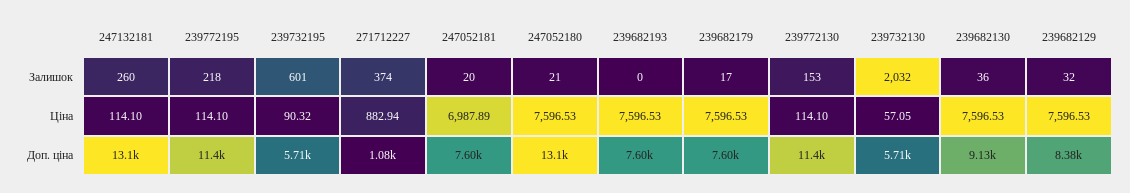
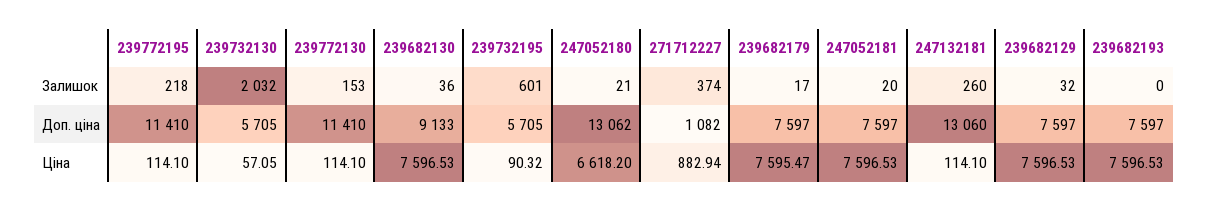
247052181, Ціна: 6987.89 -> 7596.53
247052180, Ціна: 7596.53 -> 6618.2
239682179, Ціна: 7596.53 -> 7595.47
239682129, Доп. ціна: 8380 -> 7597

